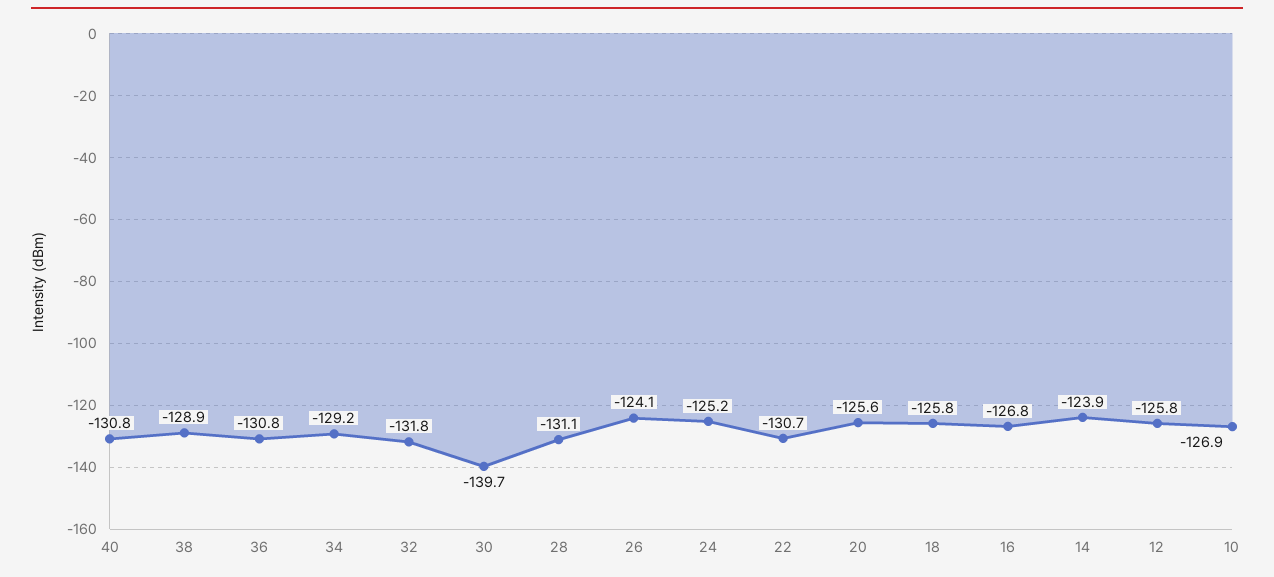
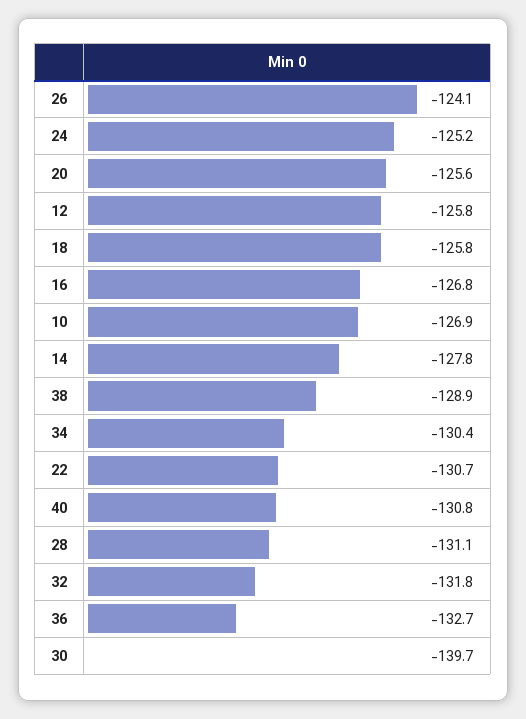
36: -130.8 -> -132.7
34: -129.2 -> -130.4
14: -123.9 -> -127.8

